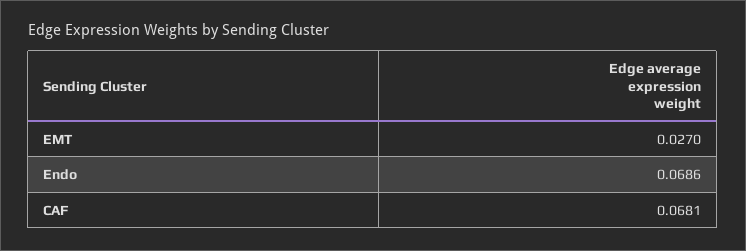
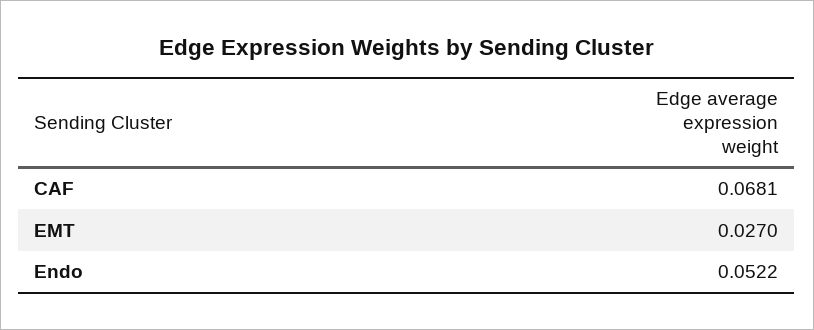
Endo: 0.0686 -> 0.0522

